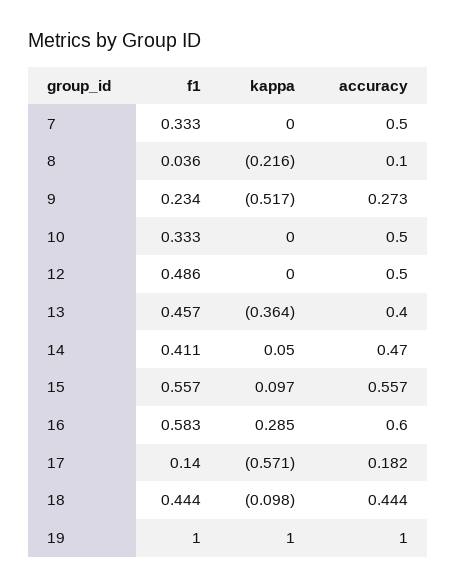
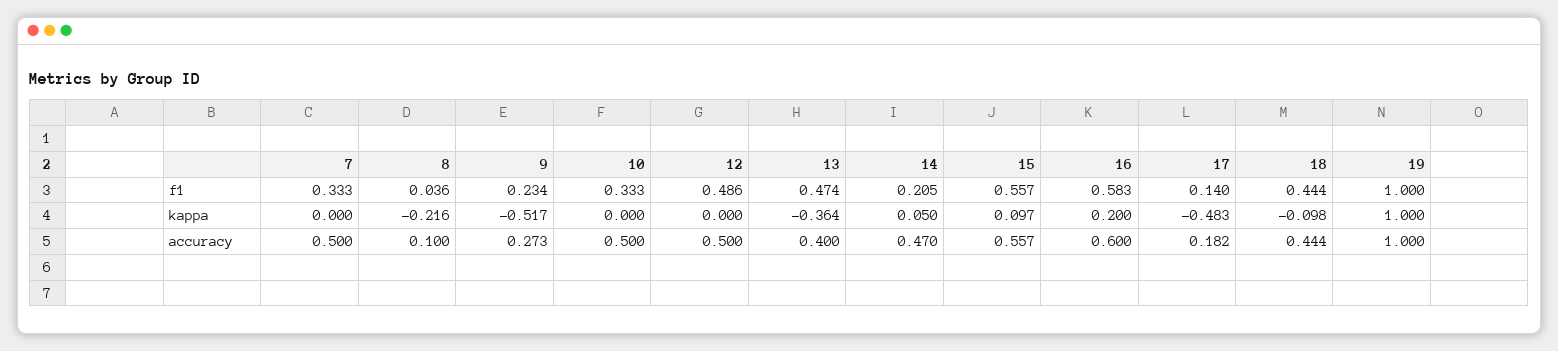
f1, 13: 0.457 -> 0.474
f1, 14: 0.411 -> 0.205
kappa, 16: 0.285 -> 0.2
kappa, 17: -0.571 -> -0.483

